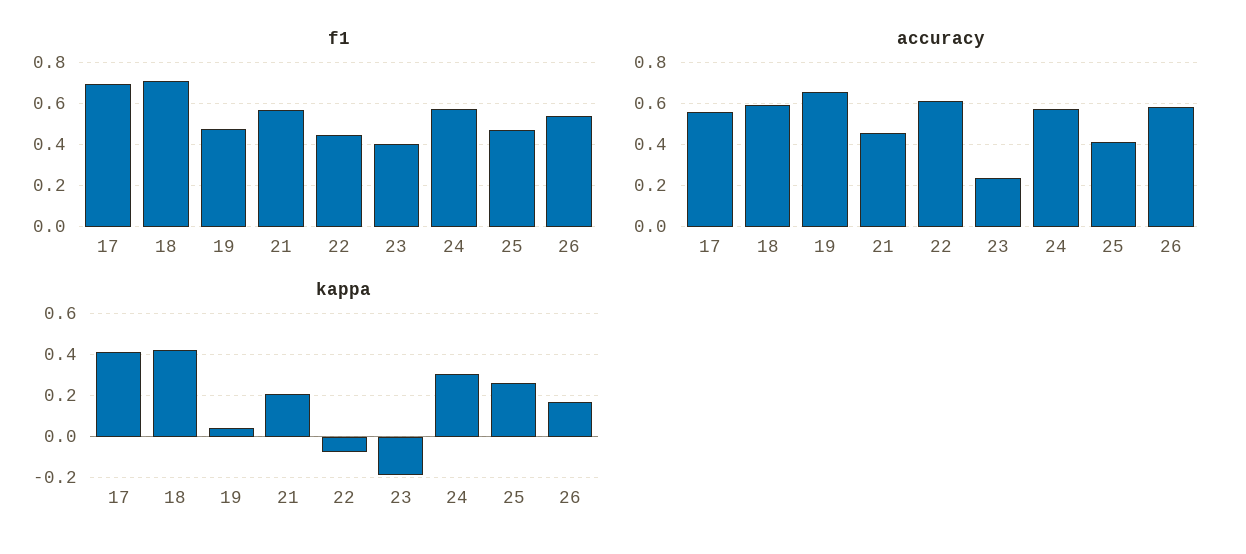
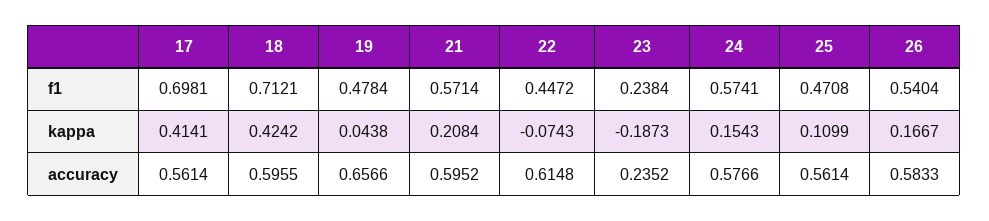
f1, 23: 0.4 -> 0.2384
accuracy, 21: 0.45 -> 0.5952
accuracy, 25: 0.4 -> 0.5614
kappa, 24: 0.3 -> 0.1543
kappa, 25: 0.25 -> 0.1099

